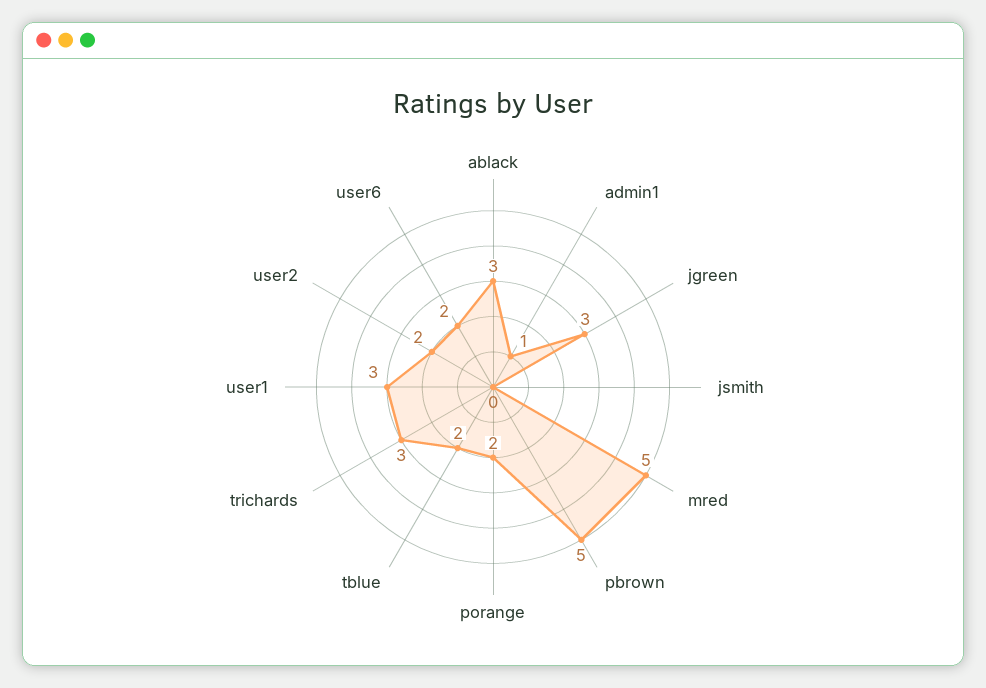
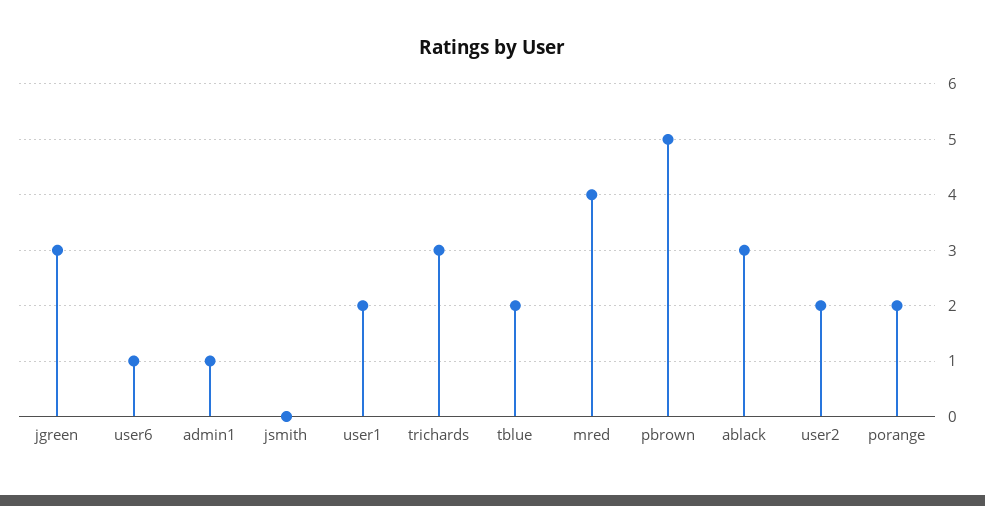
mred: 5 -> 4
user1: 3 -> 2
user6: 2 -> 1

